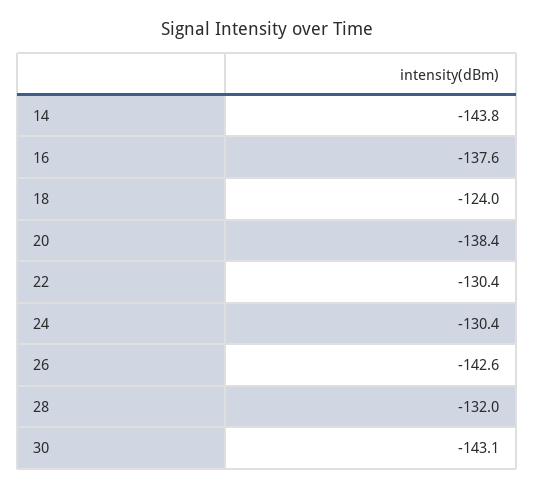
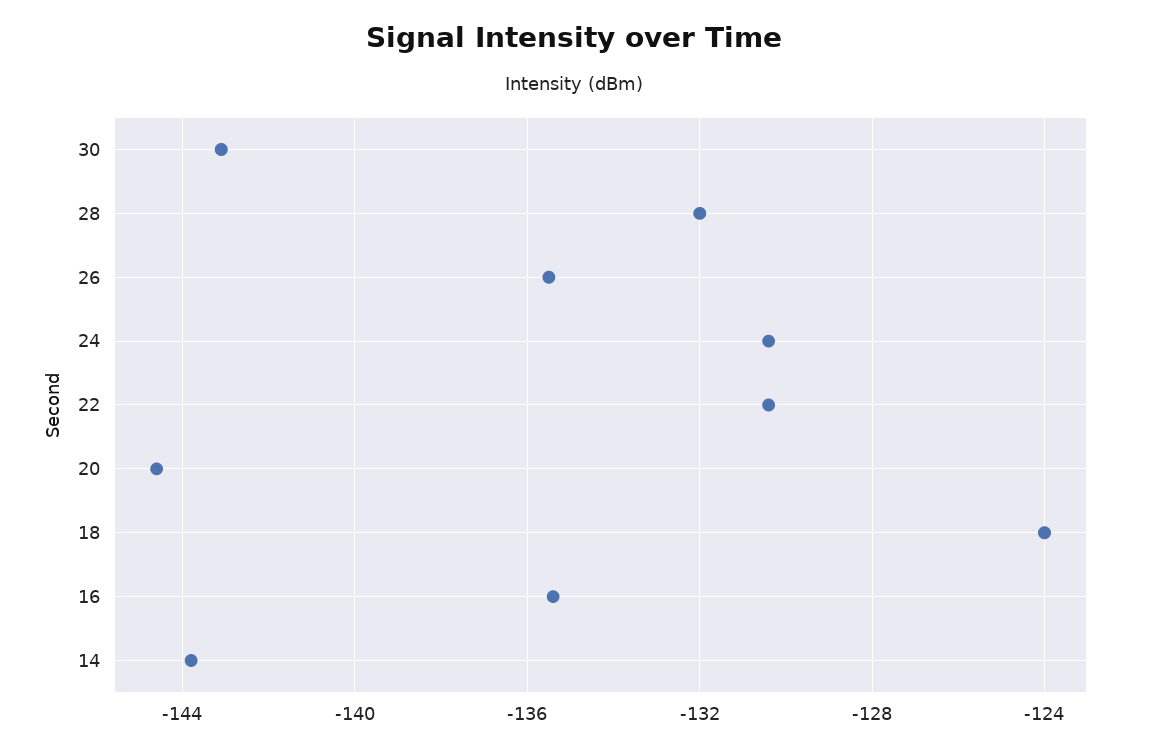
16: -137.6 -> -135.5
20: -138.4 -> -144.5
26: -142.6 -> -135.5

